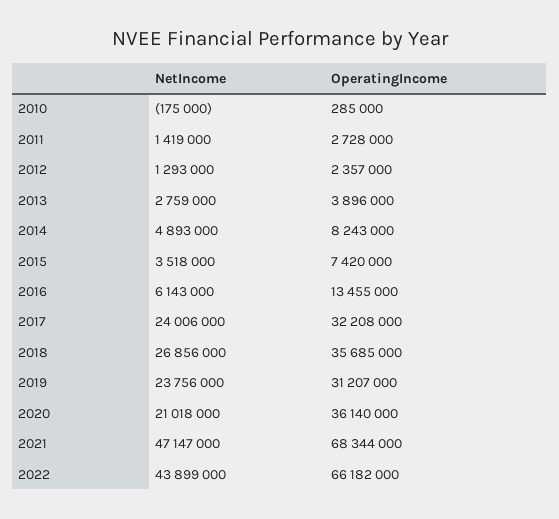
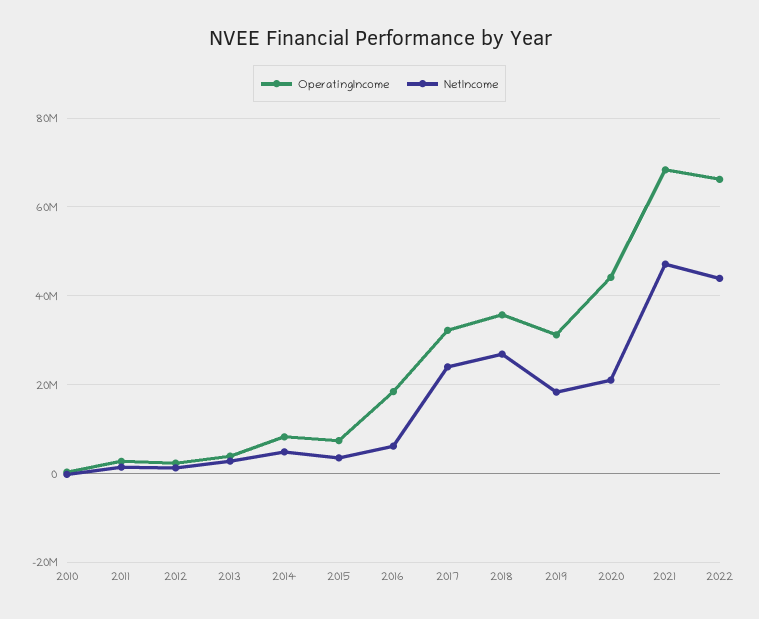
OperatingIncome, 2016: 13455000 -> 18000000
NetIncome, 2019: 23756000 -> 18000000
OperatingIncome, 2020: 36140000 -> 44000000

